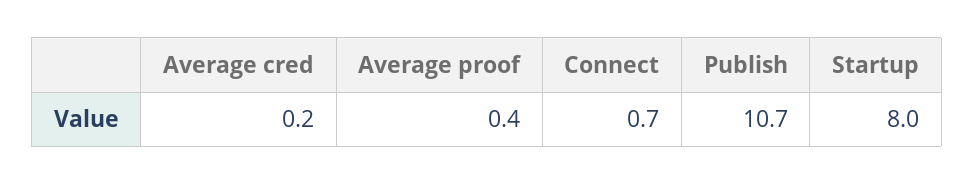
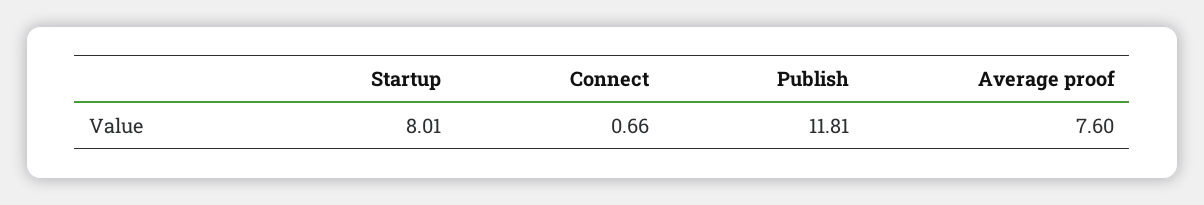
Average cred: 0.2 -> none
Average proof: 0.4 -> 7.6
Publish: 10.7 -> 11.81

